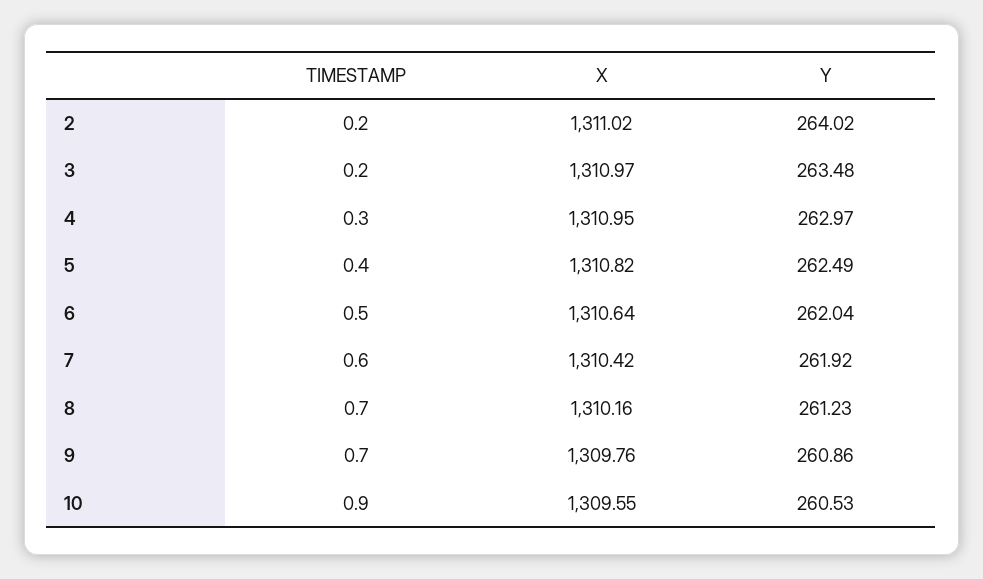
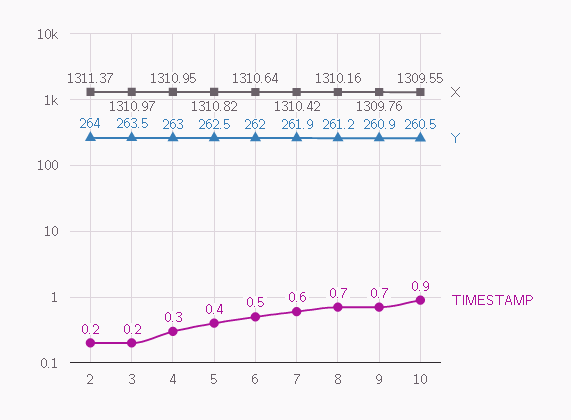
X, 2: 1311.02 -> 1311.37

